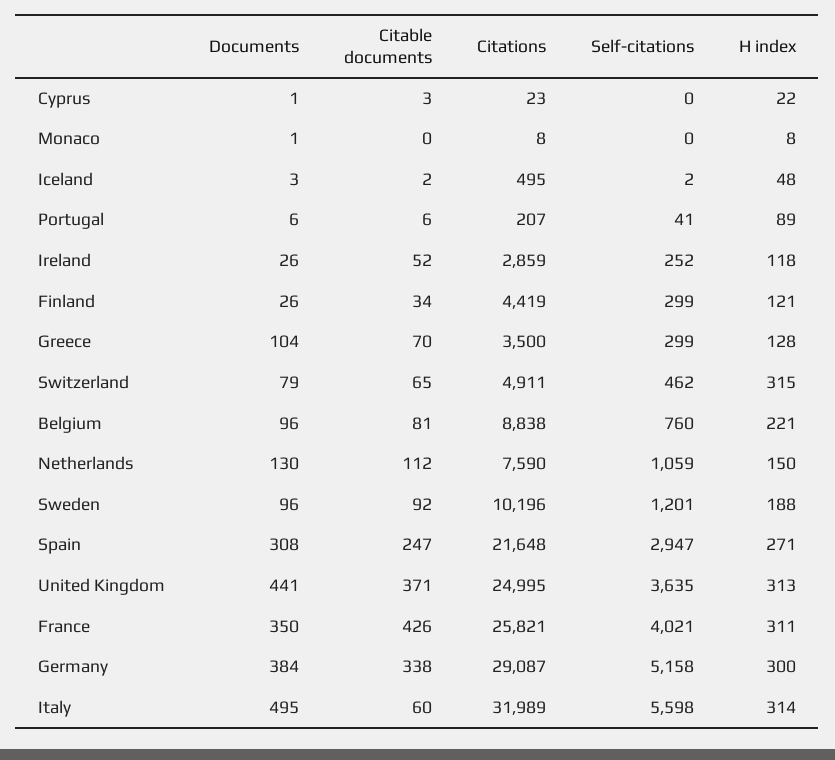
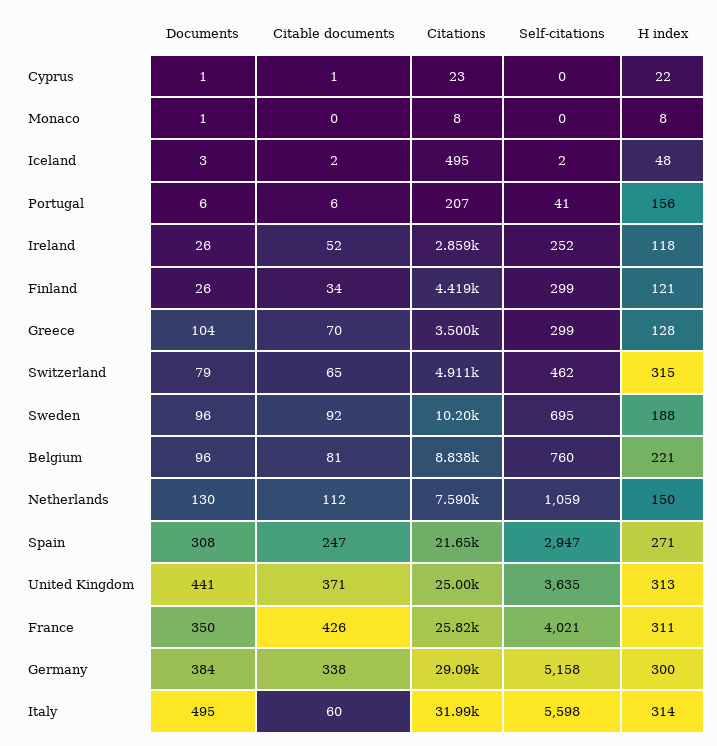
Citable documents, Cyprus: 3 -> 1
H index, Portugal: 89 -> 156
Self-citations, Sweden: 1201 -> 695

